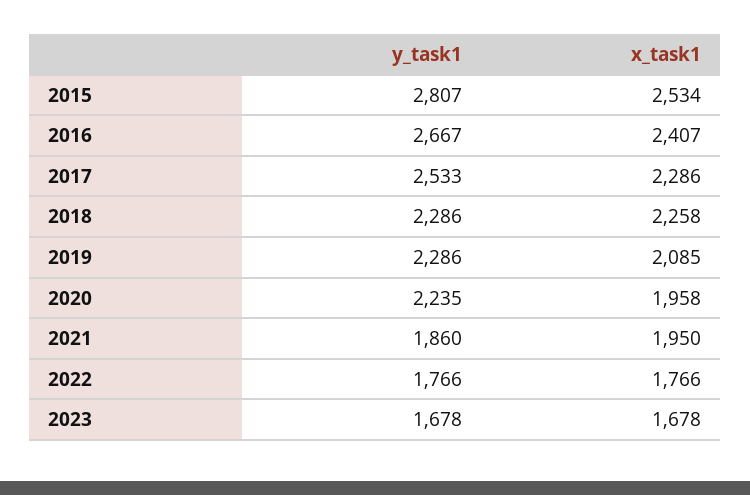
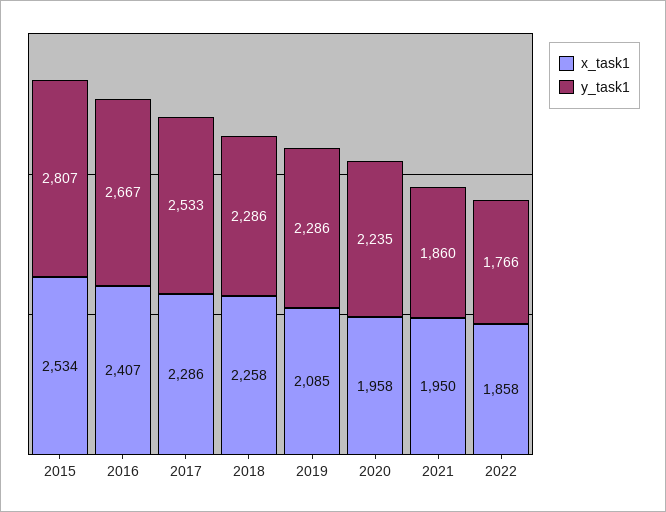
x_task1, 2022: 1766 -> 1858
y_task1, 2023: 1678 -> none
x_task1, 2023: 1678 -> none

